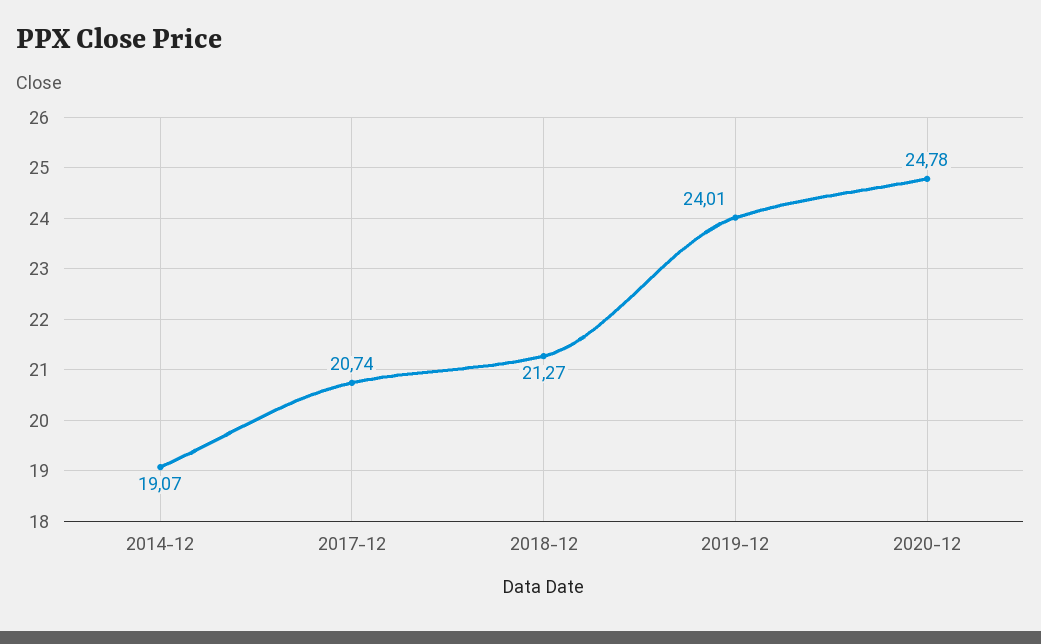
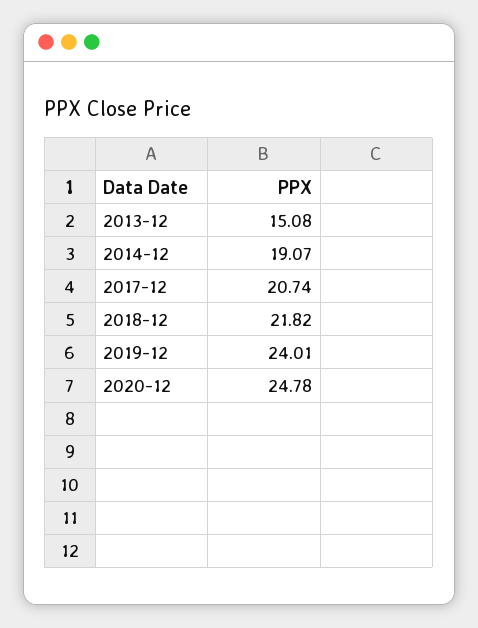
2018-12: 21.27 -> 21.82
2013-12: none -> 15.08

